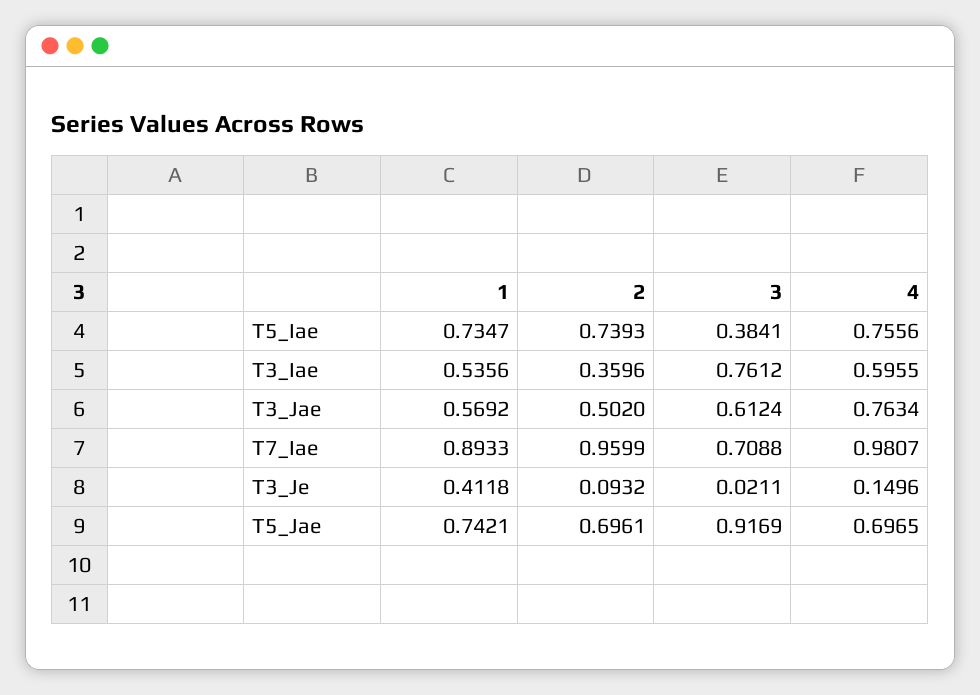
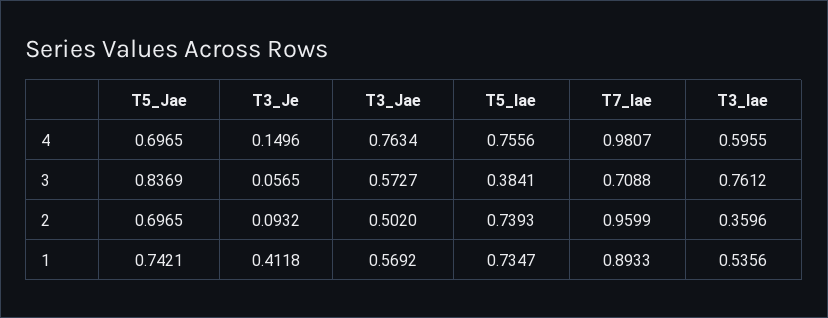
3, T3_Jae: 0.6124 -> 0.5727
3, T3_Je: 0.0211 -> 0.0565
2, T5_Jae: 0.6961 -> 0.6965
3, T5_Jae: 0.9169 -> 0.8369

